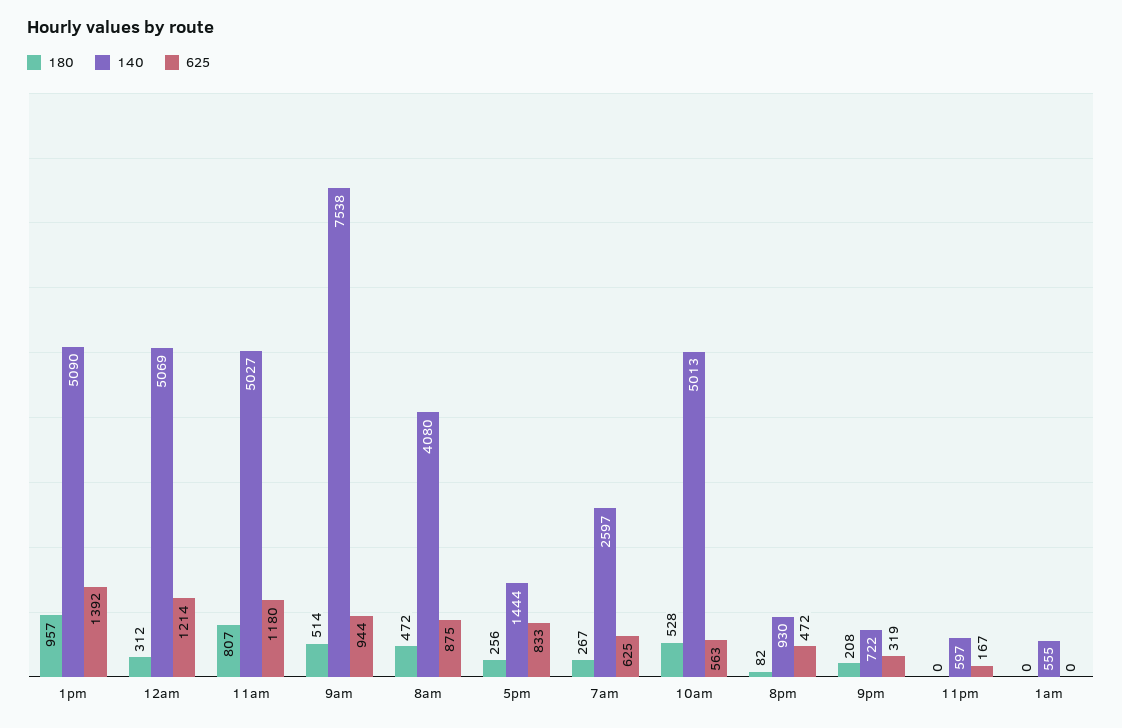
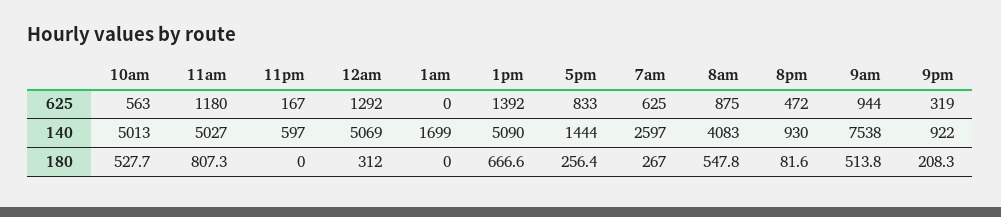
180, 1pm: 957 -> 666.6
625, 12am: 1214 -> 1292
180, 8am: 472 -> 547.8
140, 8am: 4080 -> 4083
140, 9pm: 722 -> 922
140, 1am: 555 -> 1699

